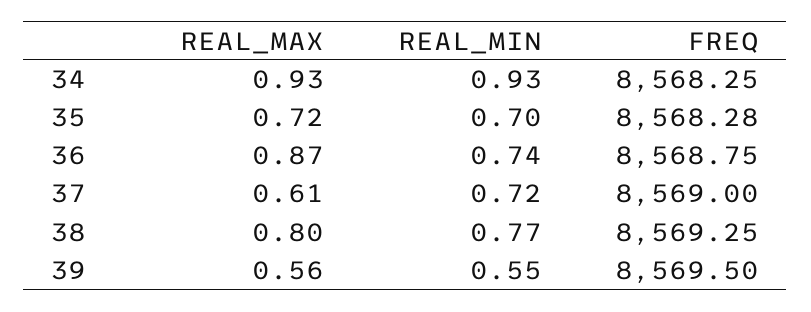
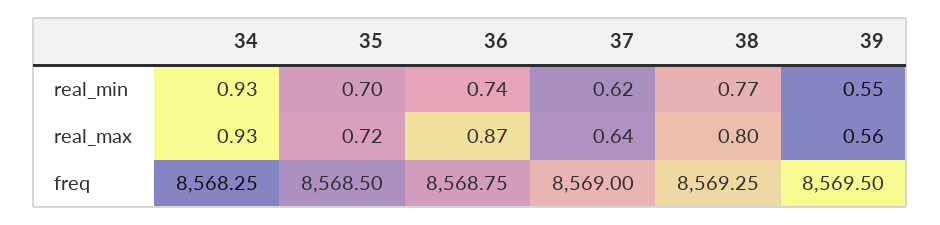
FREQ, 35: 8568.28 -> 8568.5
REAL_MAX, 37: 0.61 -> 0.64
REAL_MIN, 37: 0.72 -> 0.62

